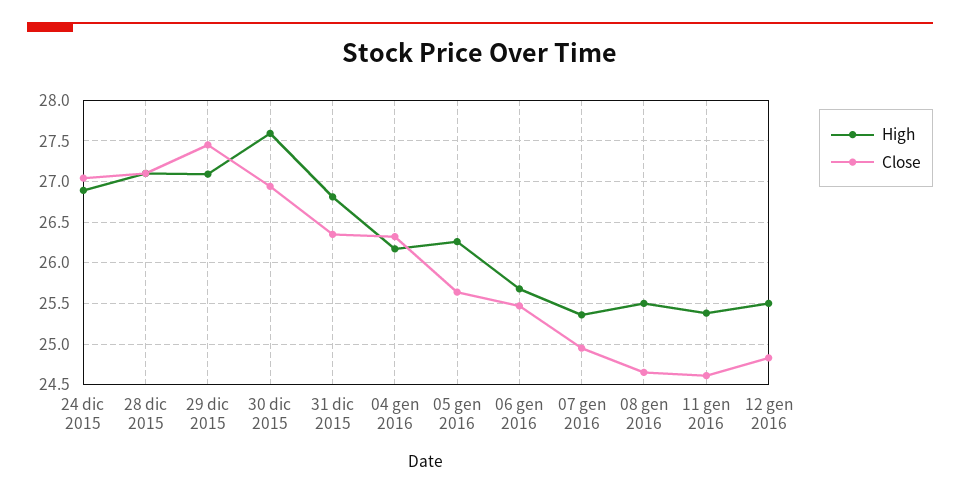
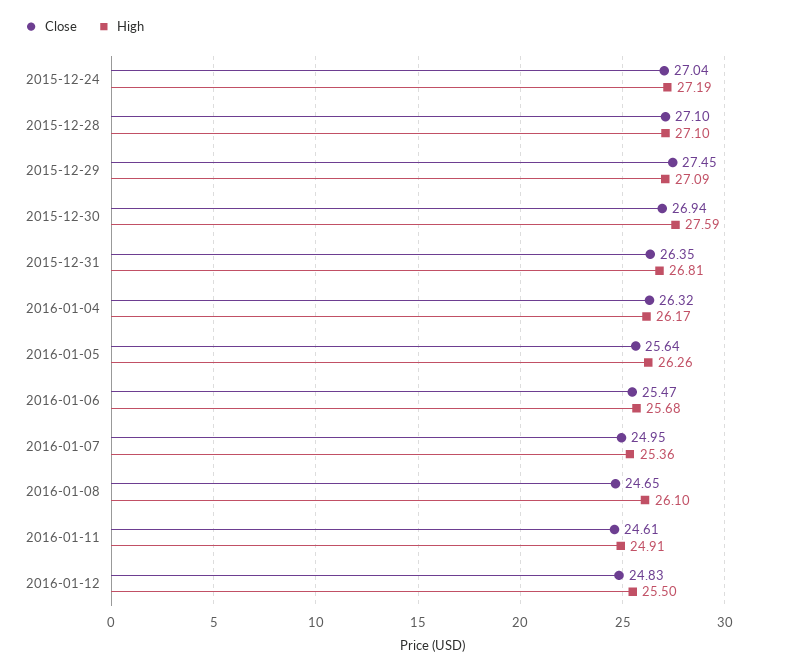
High, 24 dic 2015: 26.9 -> 27.19
High, 08 gen 2016: 25.5 -> 26.1
High, 11 gen 2016: 25.4 -> 24.91

